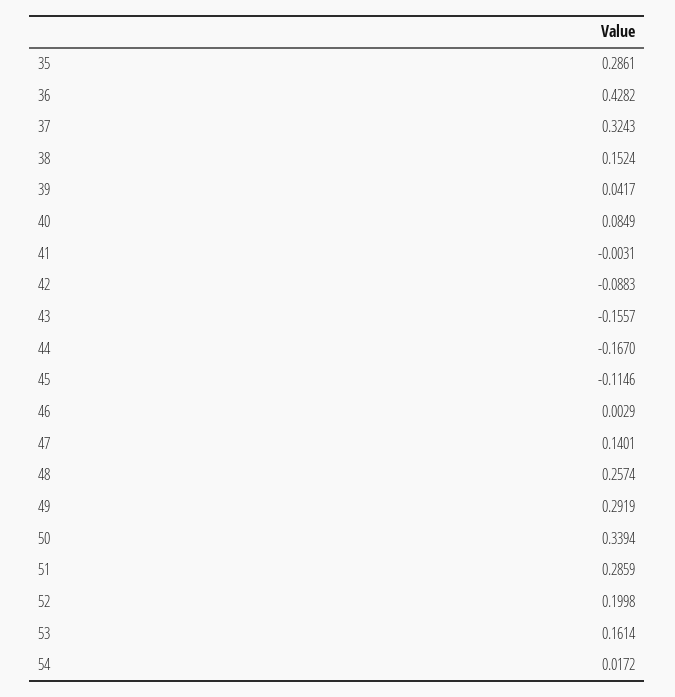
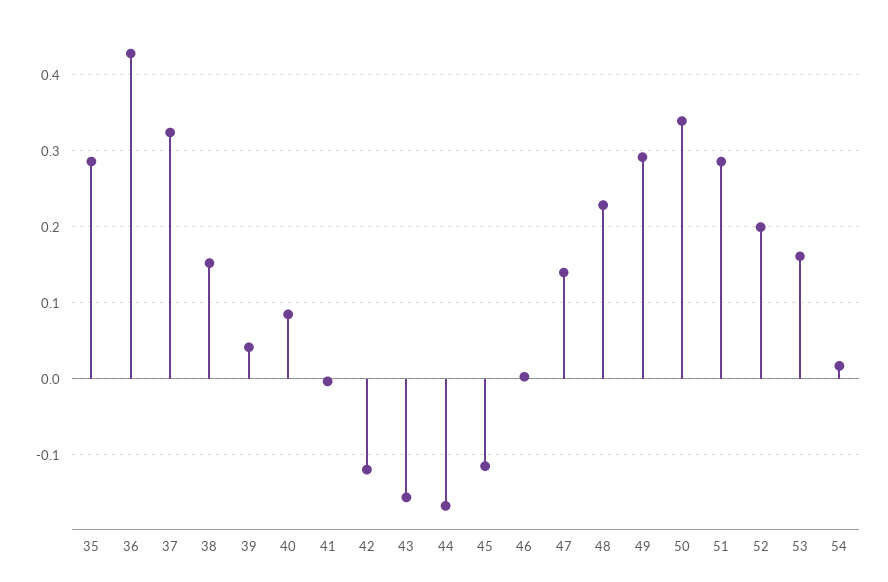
42: -0.0883 -> -0.12
48: 0.2574 -> 0.23

